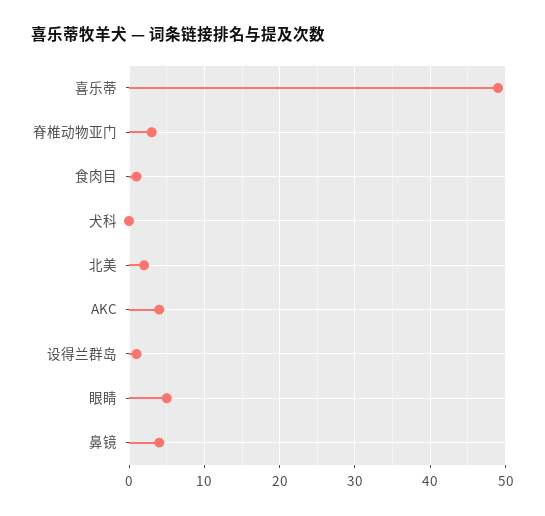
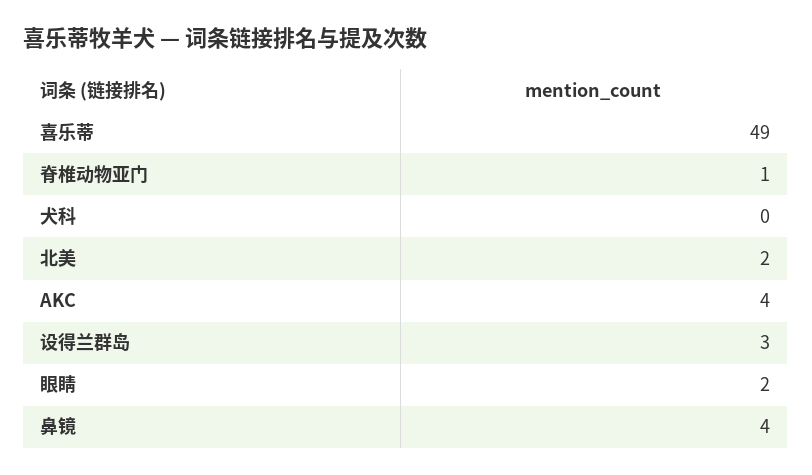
脊椎动物亚门: 3 -> 1
食肉目: 1 -> none
设得兰群岛: 1 -> 3
眼睛: 5 -> 2

